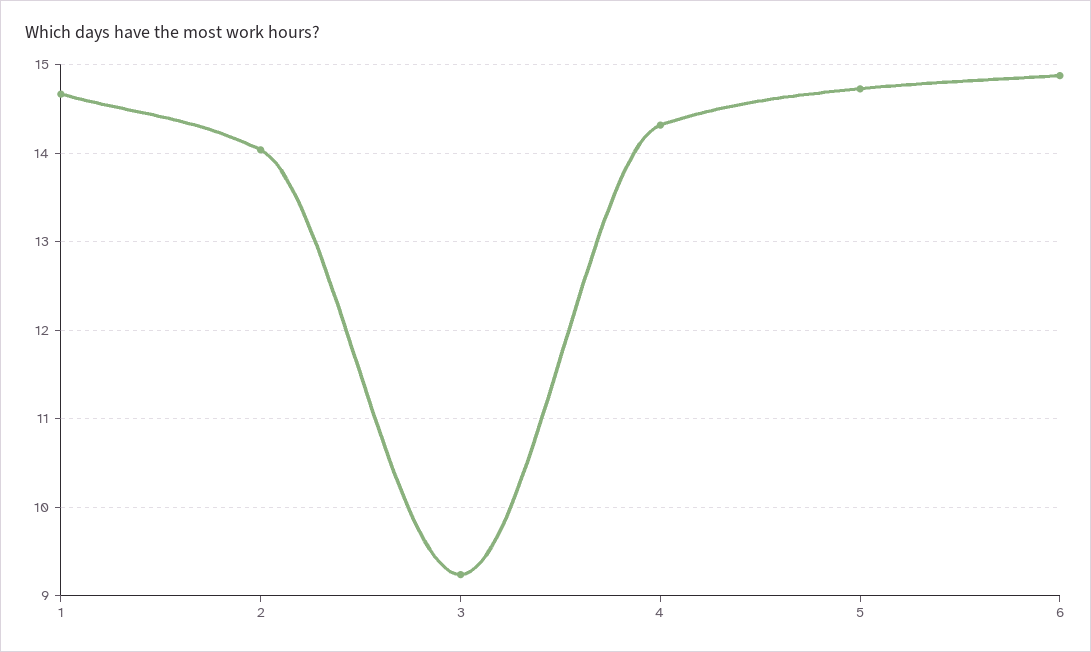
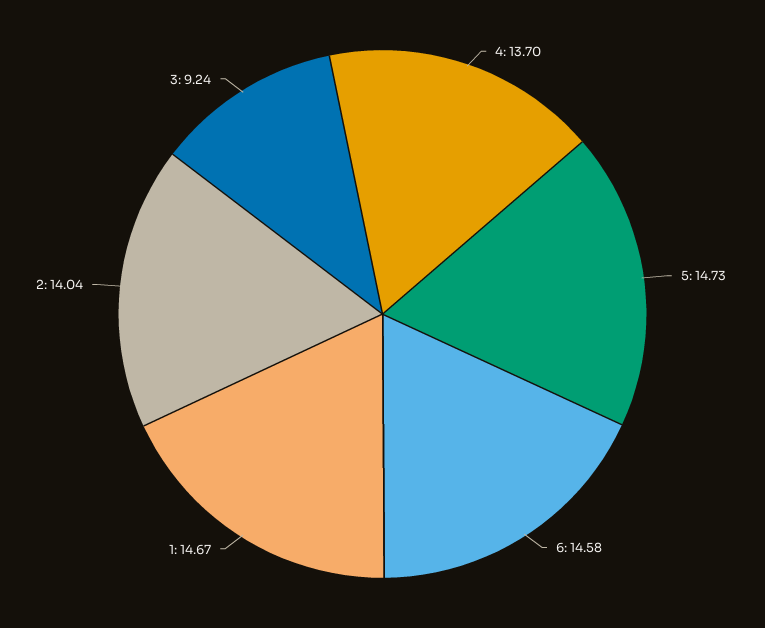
4: 14.3 -> 13.7
6: 14.9 -> 14.58

